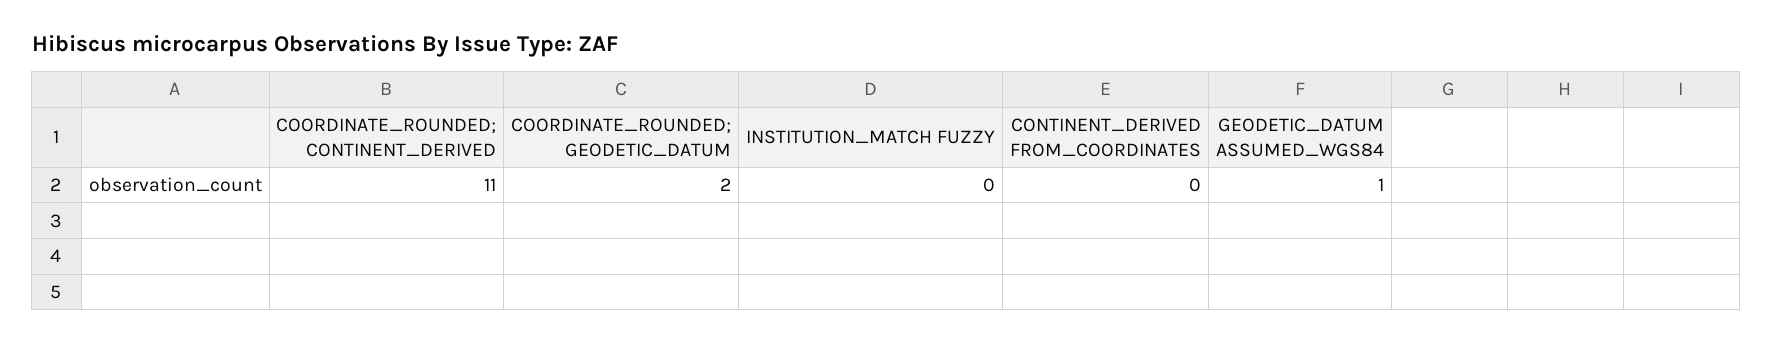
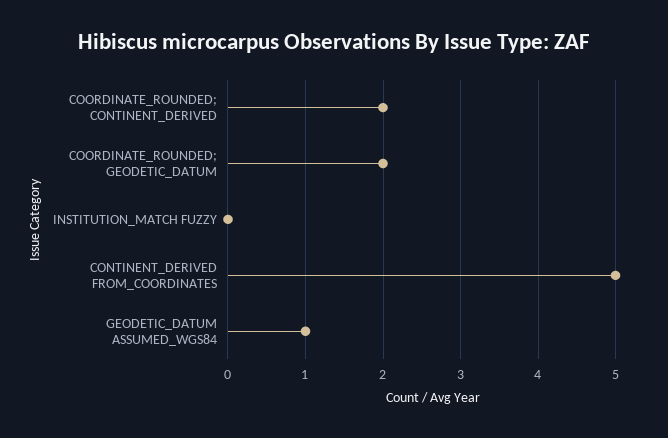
COORDINATE_ROUNDED; CONTINENT_DERIVED: 11 -> 2
CONTINENT_DERIVED FROM_COORDINATES: 0 -> 5

